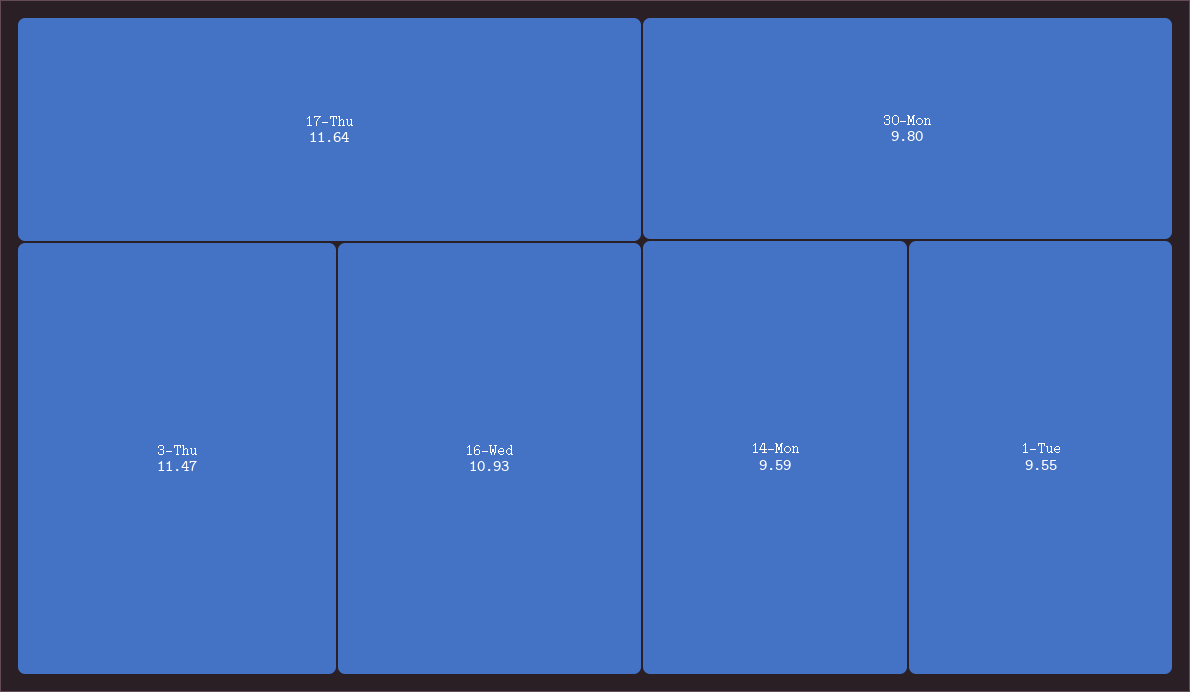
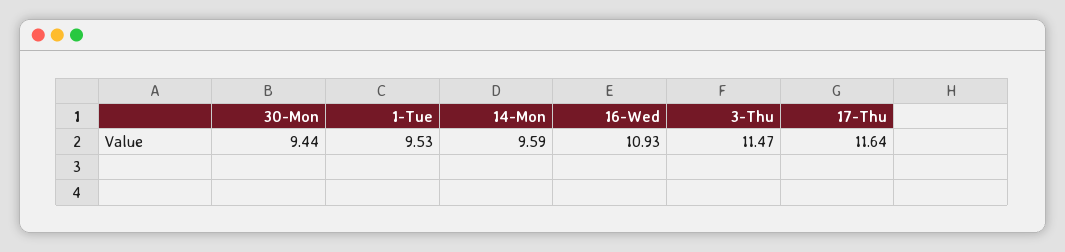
30-Mon: 9.8 -> 9.44
1-Tue: 9.55 -> 9.53

